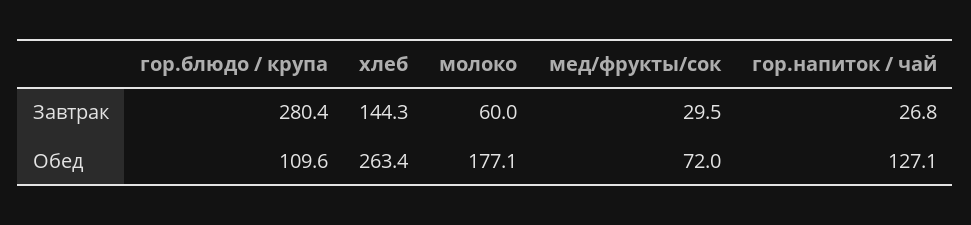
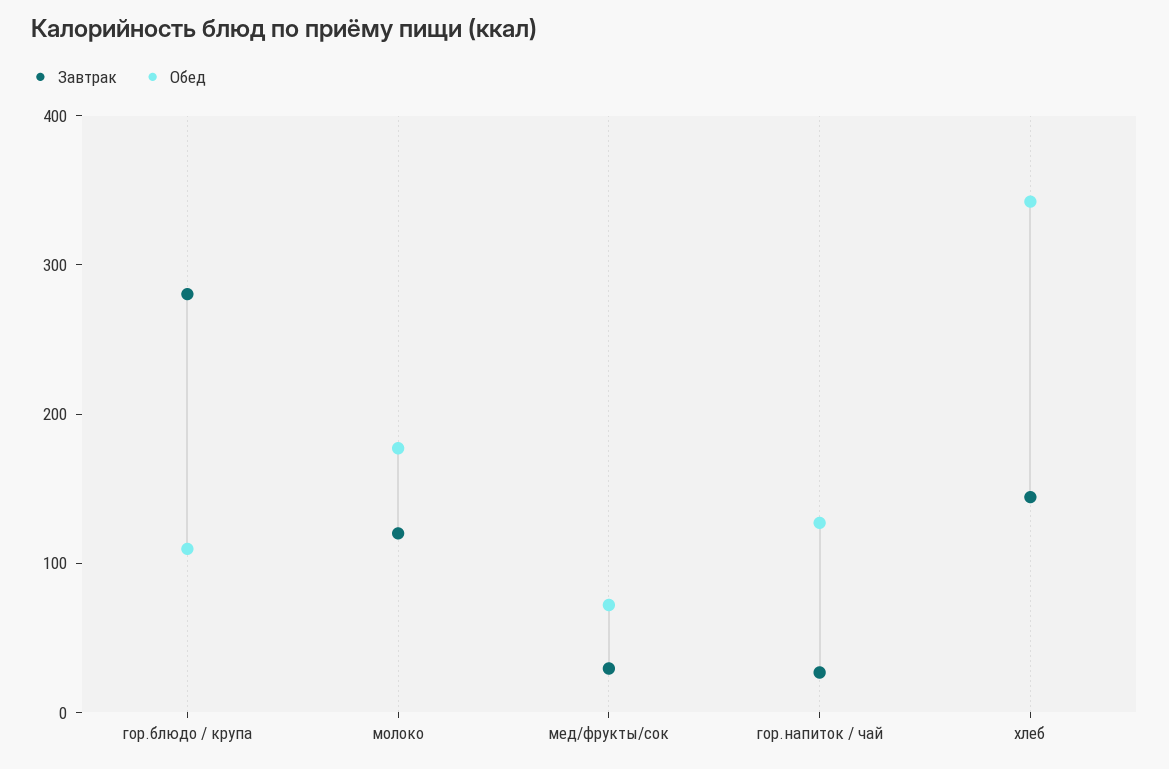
Завтрак, молоко: 60 -> 120
Обед, хлеб: 263.4 -> 340

